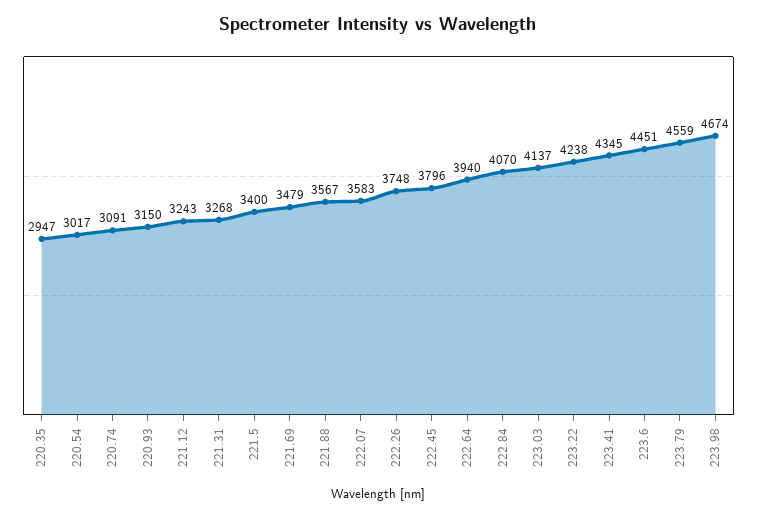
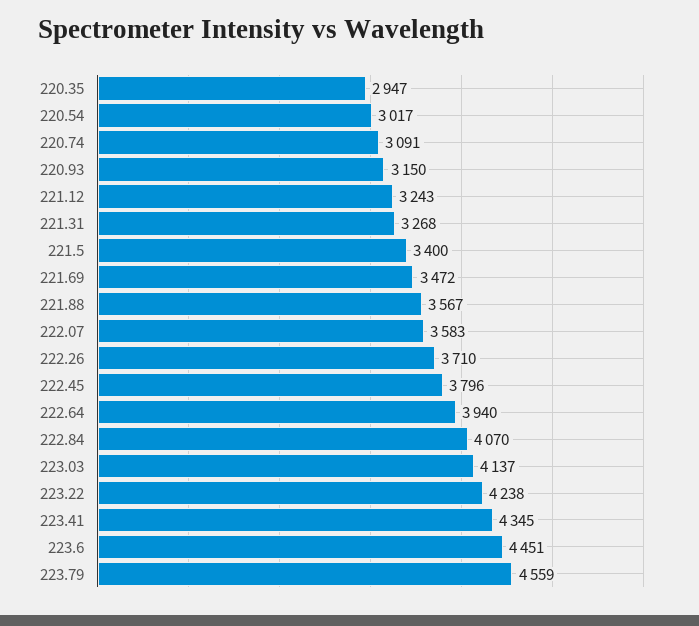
221.69: 3479 -> 3472
222.26: 3748 -> 3710
223.98: 4674 -> none

